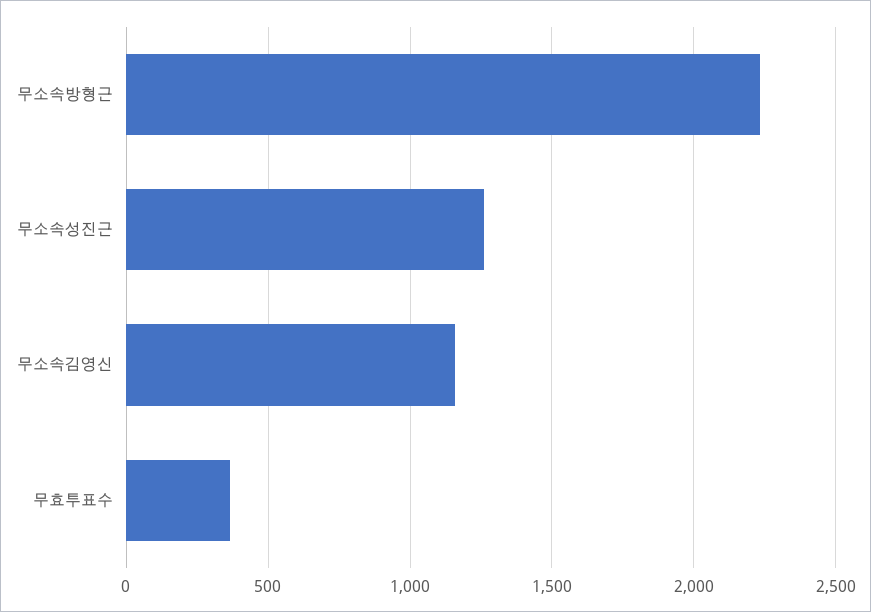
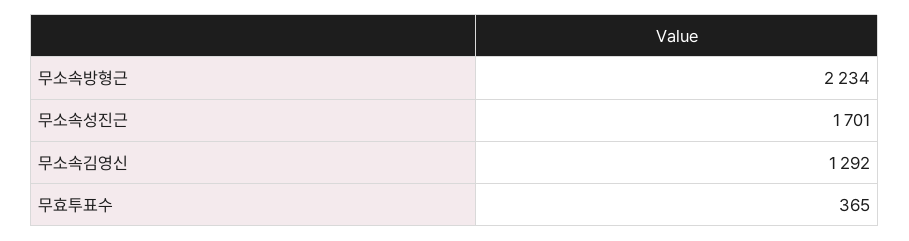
무소속성진근: 1250 -> 1701
무소속김영신: 1150 -> 1292

